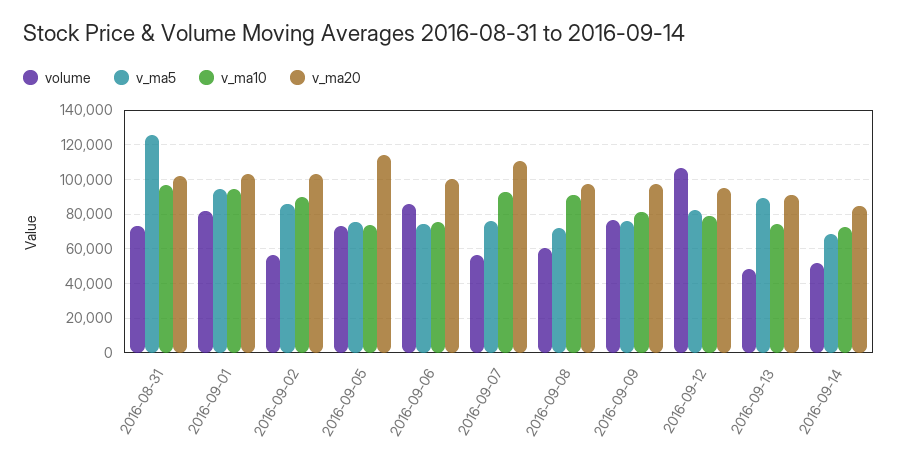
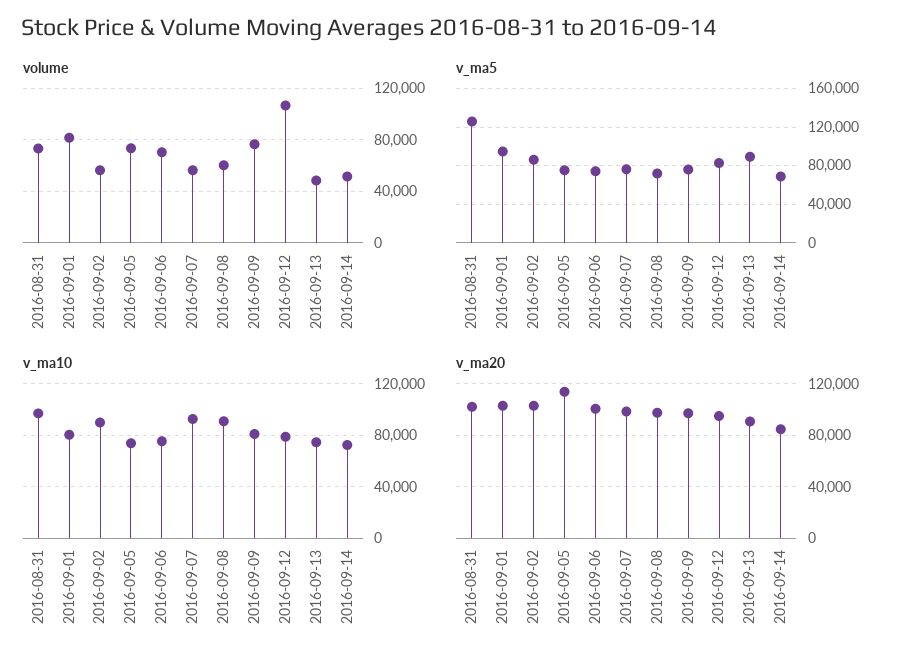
v_ma10, 2016-09-01: 95000 -> 80000
volume, 2016-09-06: 85000 -> 70000
v_ma20, 2016-09-07: 110000 -> 100000

